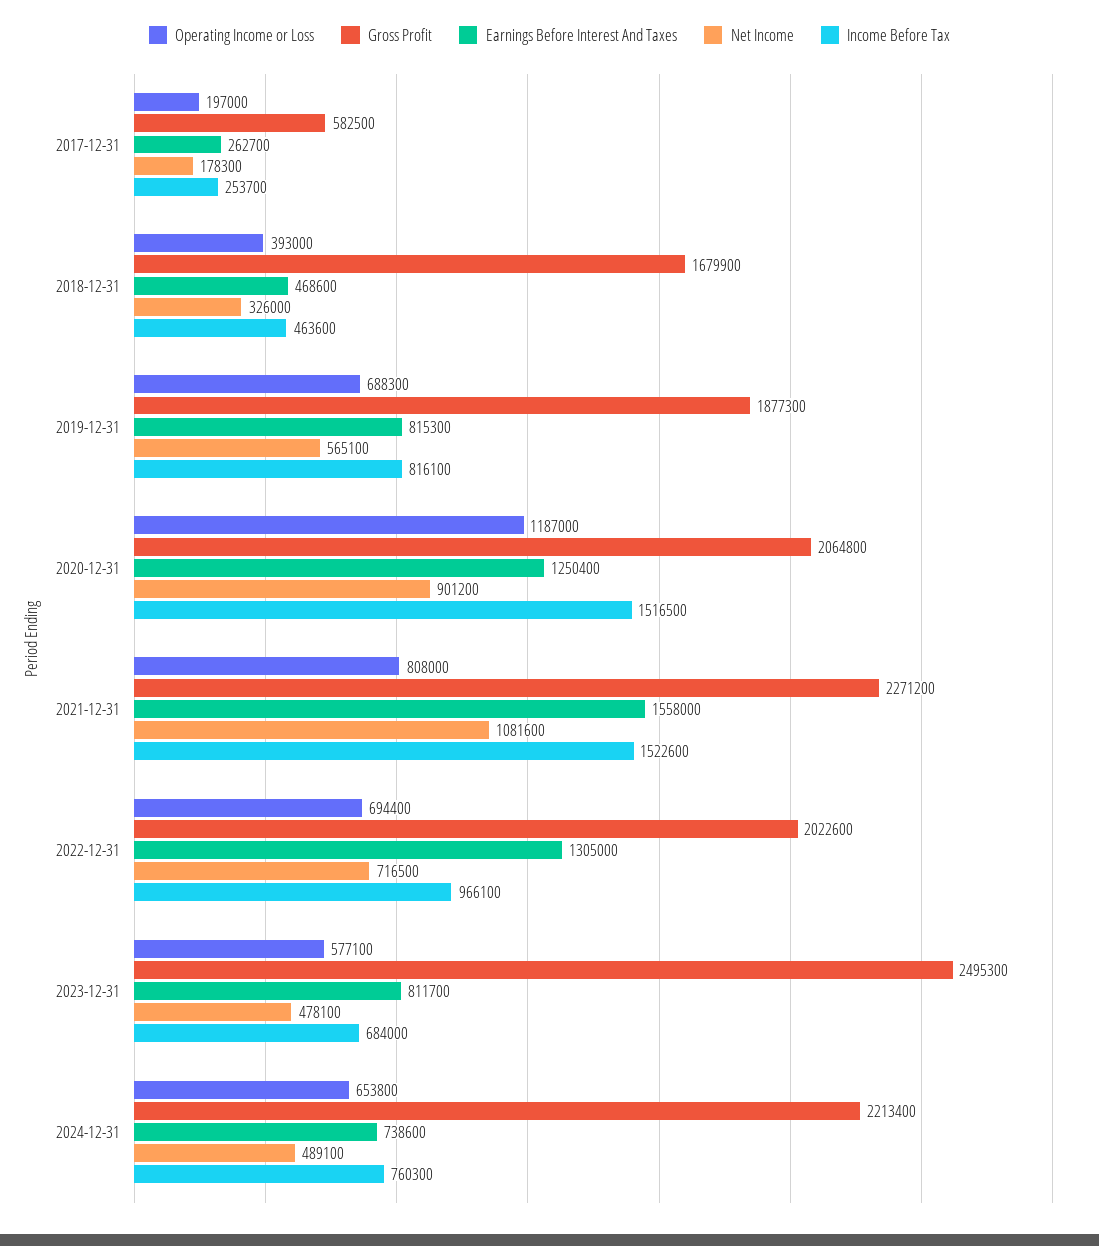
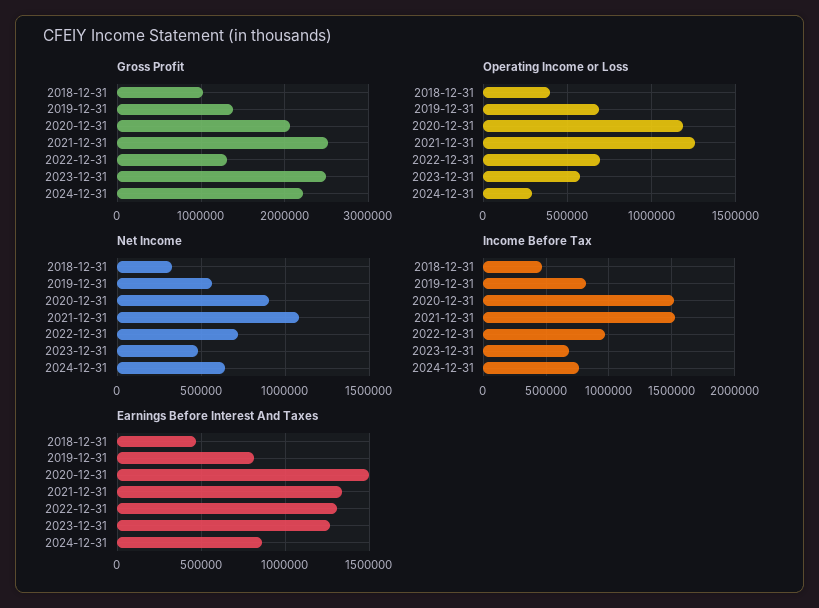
Operating Income or Loss, 2017-12-31: 197000 -> none
Gross Profit, 2017-12-31: 582500 -> none
Earnings Before Interest And Taxes, 2017-12-31: 262700 -> none
Net Income, 2017-12-31: 178300 -> none
Income Before Tax, 2017-12-31: 253700 -> none
Gross Profit, 2018-12-31: 1679900 -> 1000000
Gross Profit, 2019-12-31: 1877300 -> 1400000
Earnings Before Interest And Taxes, 2020-12-31: 1250400 -> 1500000
Operating Income or Loss, 2021-12-31: 808000 -> 1250000
Gross Profit, 2021-12-31: 2271200 -> 2500000
Earnings Before Interest And Taxes, 2021-12-31: 1558000 -> 1350000
Gross Profit, 2022-12-31: 2022600 -> 1300000
Earnings Before Interest And Taxes, 2023-12-31: 811700 -> 1250000
Operating Income or Loss, 2024-12-31: 653800 -> 300000
Earnings Before Interest And Taxes, 2024-12-31: 738600 -> 850000
Net Income, 2024-12-31: 489100 -> 650000

